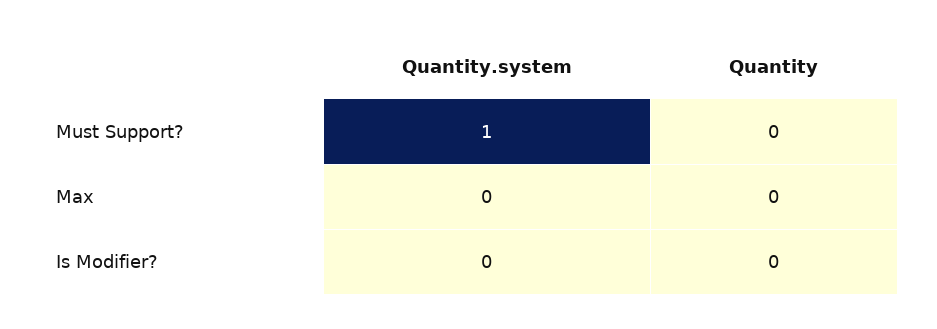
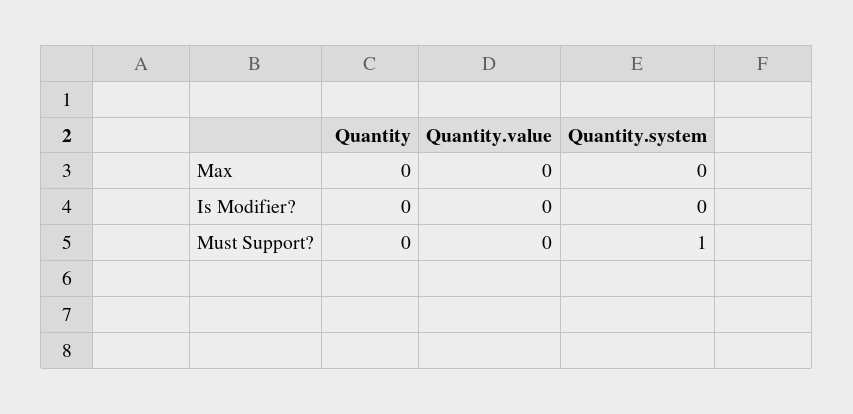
Quantity.value, Max: none -> 0
Quantity.value, Is Modifier?: none -> 0
Quantity.value, Must Support?: none -> 0

